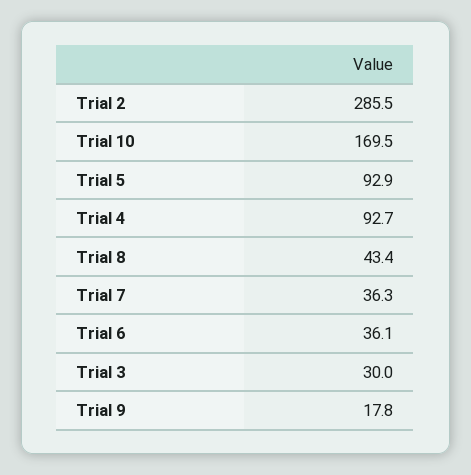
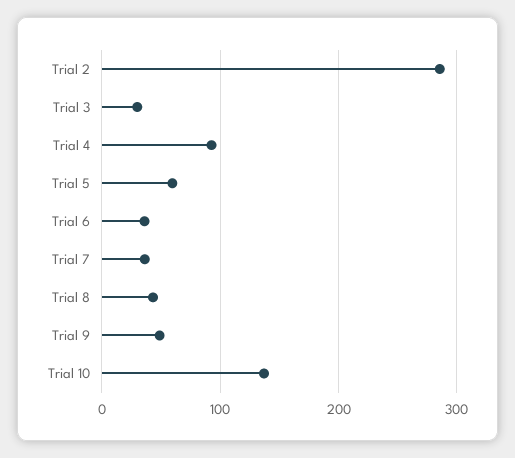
Trial 10: 169.5 -> 140
Trial 5: 92.9 -> 60
Trial 9: 17.8 -> 50

